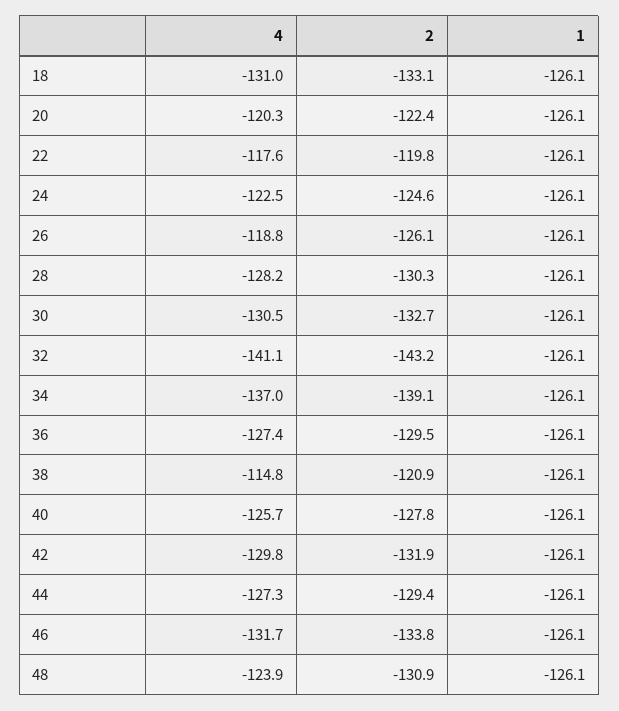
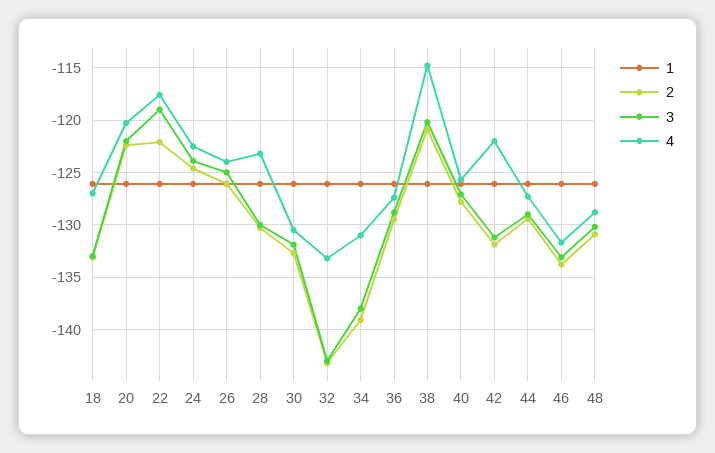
4, 18: -131 -> -127
2, 22: -119.8 -> -122
4, 26: -118.8 -> -124
4, 28: -128.2 -> -123
4, 32: -141.1 -> -133
4, 34: -137 -> -131
4, 42: -129.8 -> -122
4, 48: -123.9 -> -129
3, 18: none -> -133
3, 20: none -> -122
3, 22: none -> -119
3, 24: none -> -124
3, 26: none -> -125
3, 28: none -> -130
3, 30: none -> -132
3, 32: none -> -143
3, 34: none -> -138
3, 36: none -> -129
3, 38: none -> -120
3, 40: none -> -127
3, 42: none -> -131
3, 44: none -> -129
3, 46: none -> -133
3, 48: none -> -130

